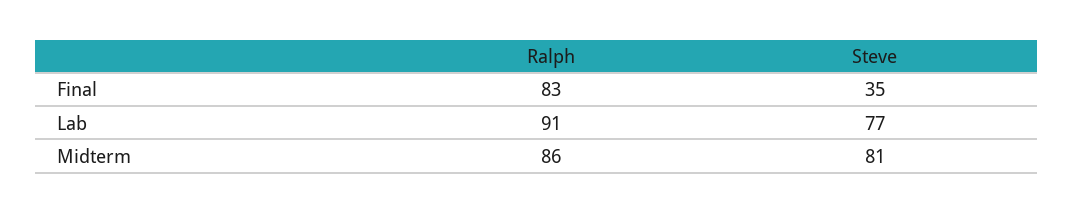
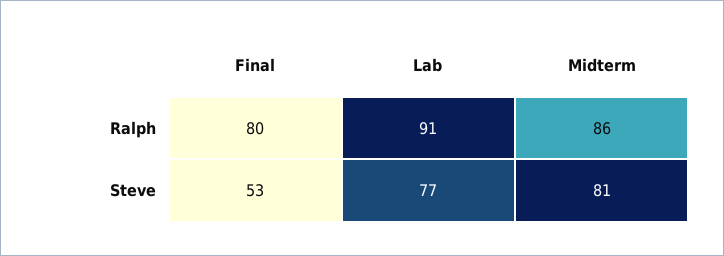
Ralph, Final: 83 -> 80
Steve, Final: 35 -> 53

